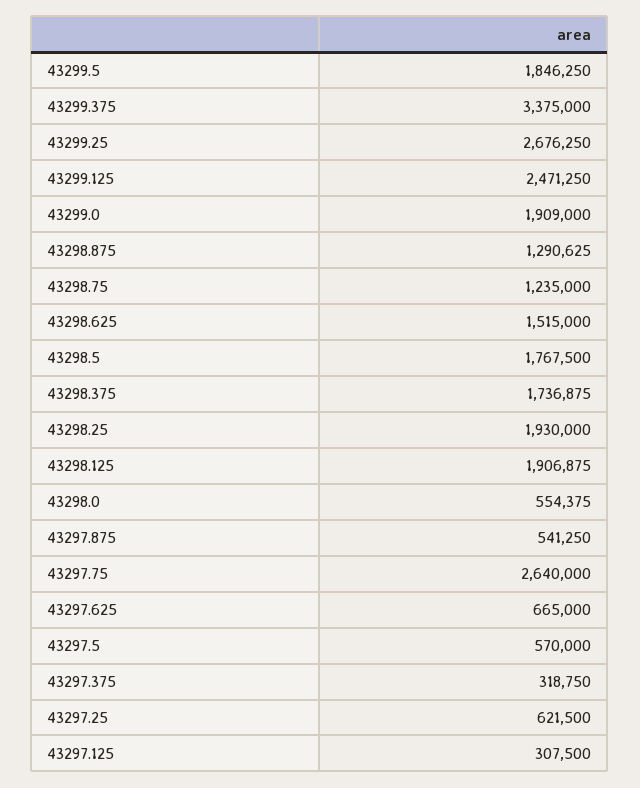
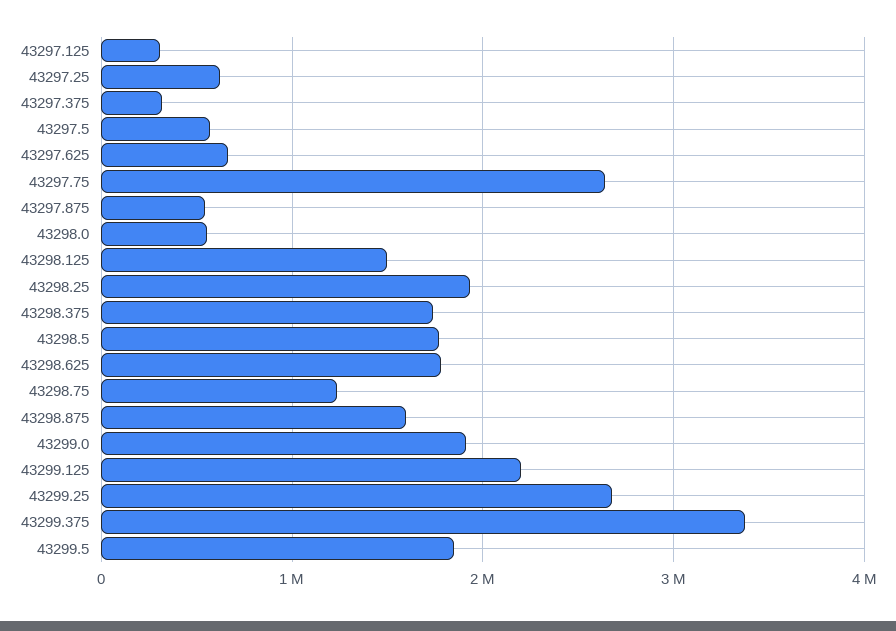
43299.125: 2471250 -> 2200000
43298.875: 1290625 -> 1600000
43298.625: 1515000 -> 1800000
43298.125: 1906875 -> 1500000

